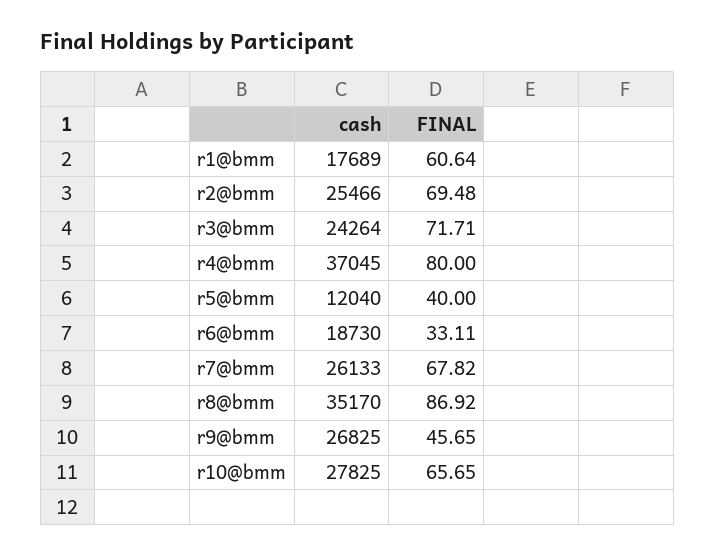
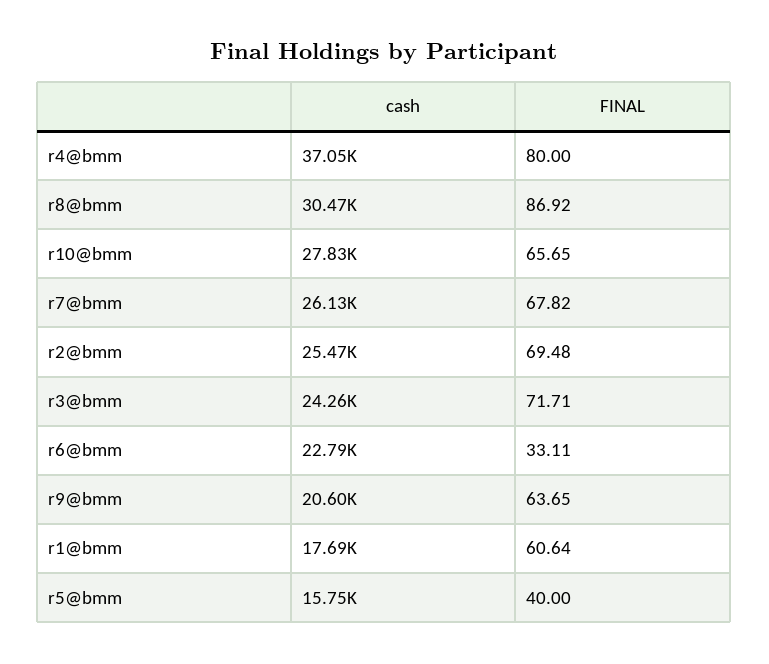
cash, r5@bmm: 12040 -> 15750
cash, r6@bmm: 18730 -> 22790
cash, r8@bmm: 35170 -> 30470
cash, r9@bmm: 26825 -> 20600
FINAL, r9@bmm: 45.65 -> 63.65

